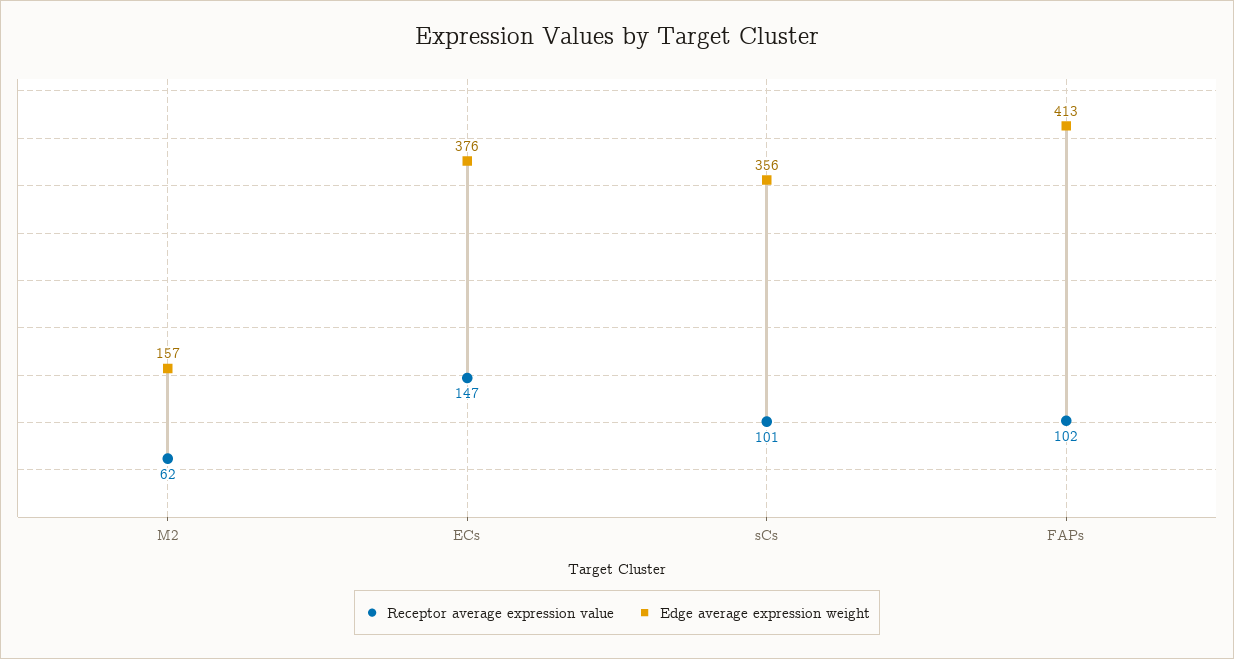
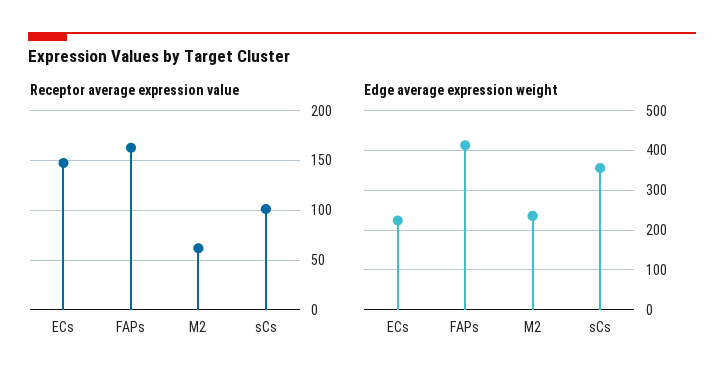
Edge average expression weight, M2: 157 -> 240
Edge average expression weight, ECs: 376 -> 220
Receptor average expression value, FAPs: 102 -> 160

